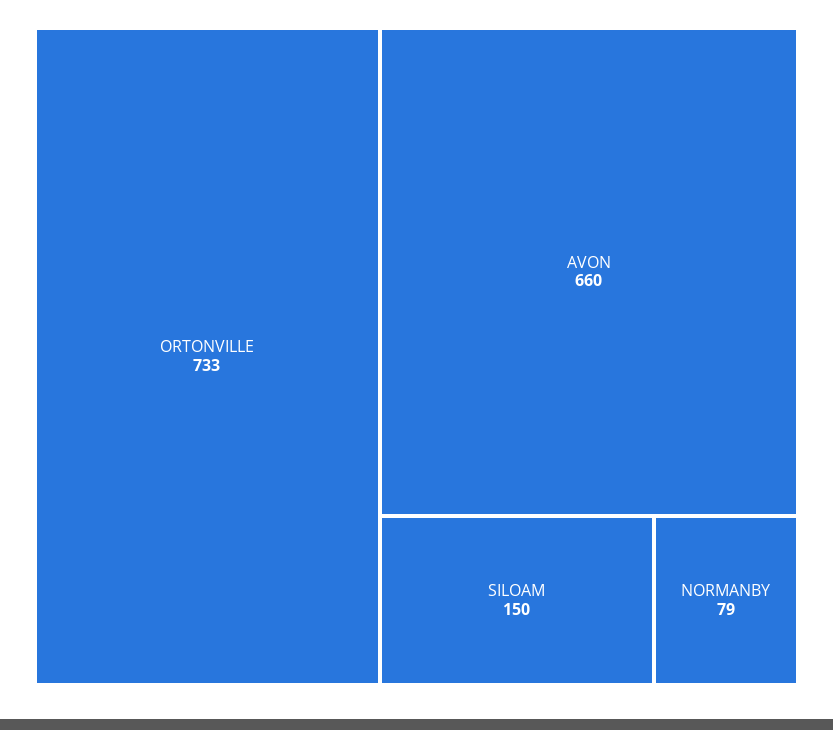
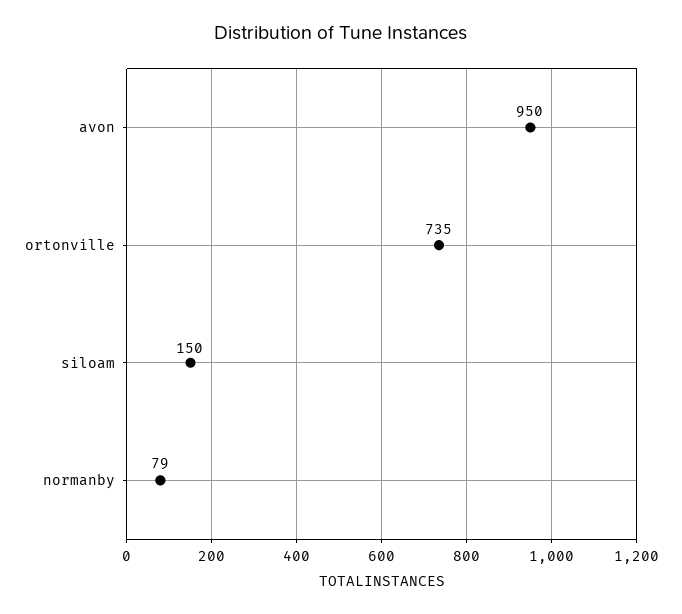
ORTONVILLE: 733 -> 735
AVON: 660 -> 950

